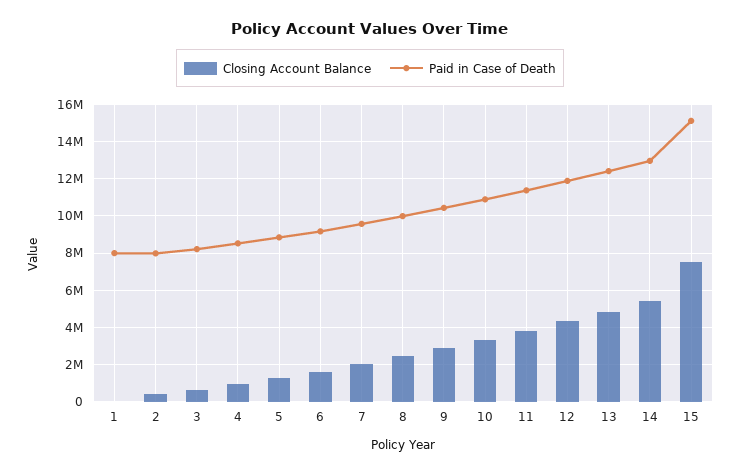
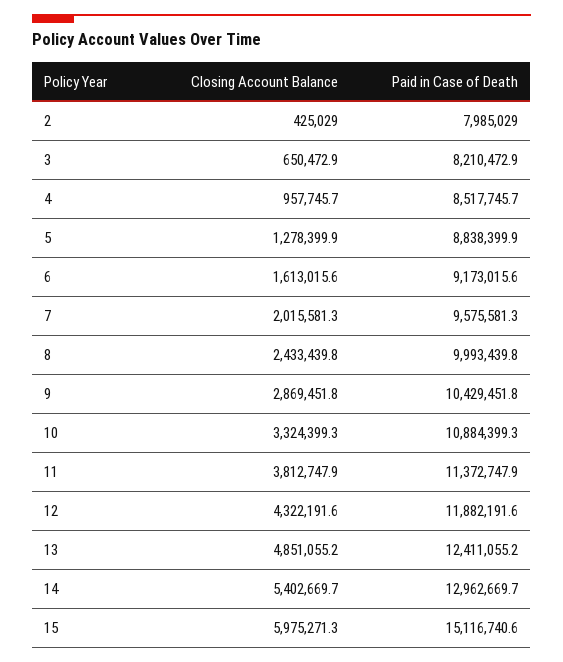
Closing Account Balance, 1: 0 -> none
Paid in Case of Death, 1: 8000000 -> none
Closing Account Balance, 15: 7500000 -> 5975271.3

